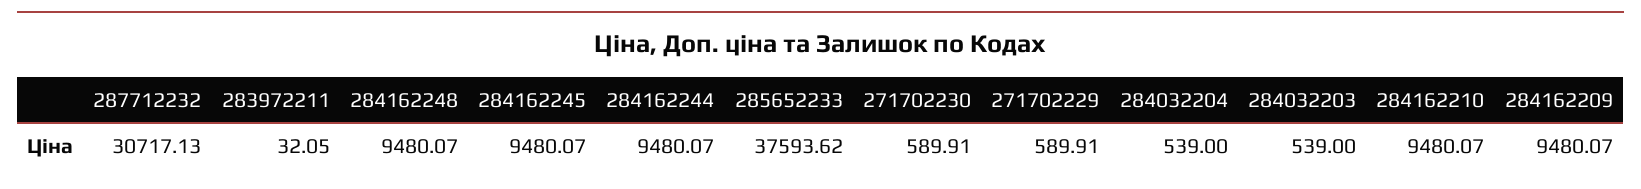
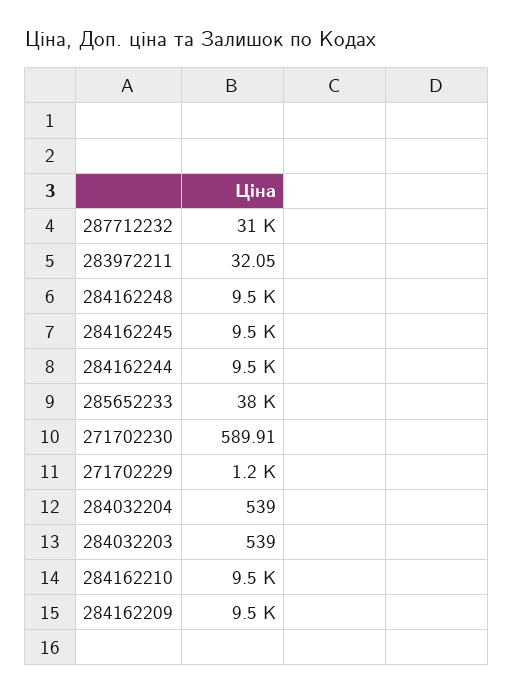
271702229: 589.91 -> 1200

